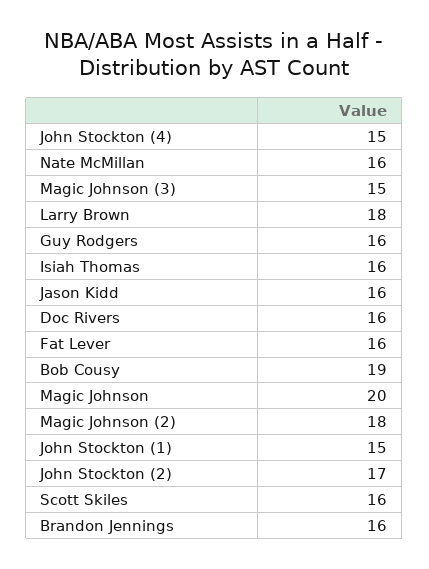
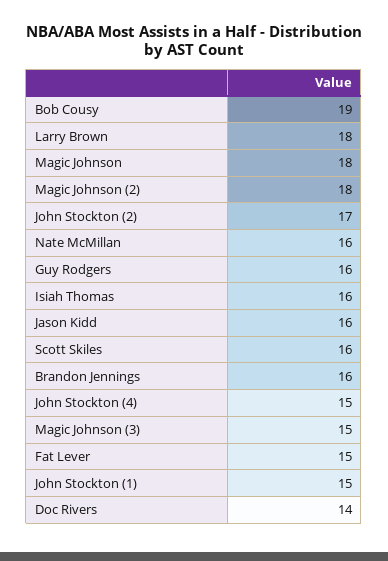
Doc Rivers: 16 -> 14
Fat Lever: 16 -> 15
Magic Johnson: 20 -> 18

